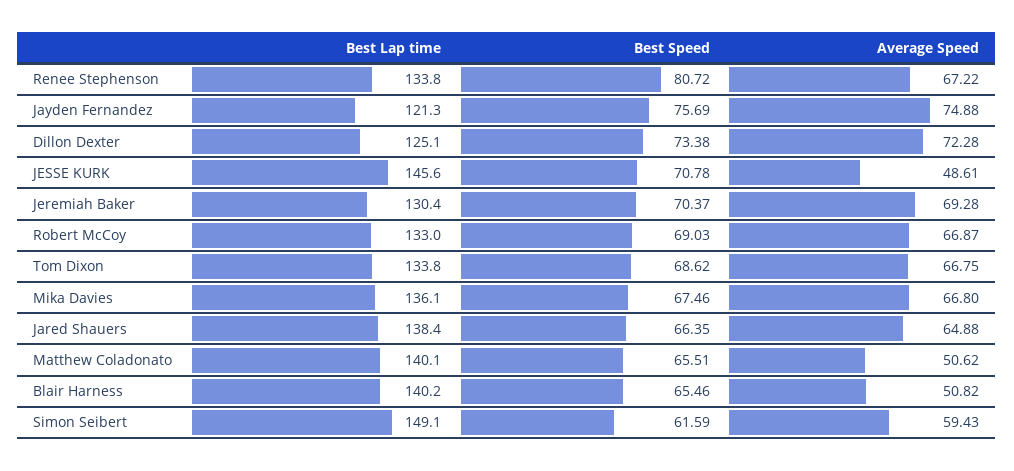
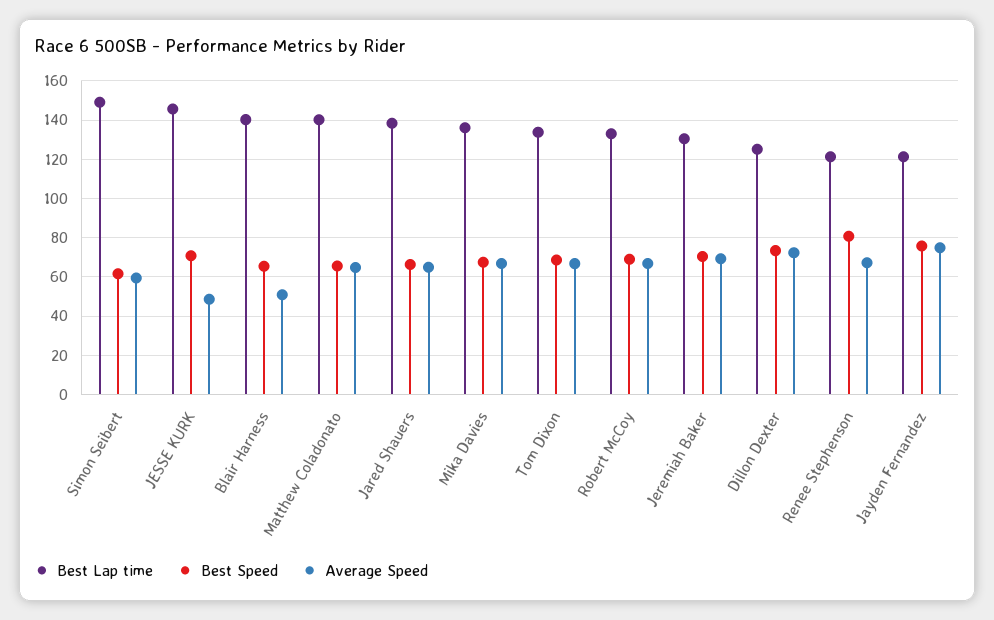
Best Lap time, Renee Stephenson: 133.8 -> 120
Average Speed, Matthew Coladonato: 50.62 -> 65

